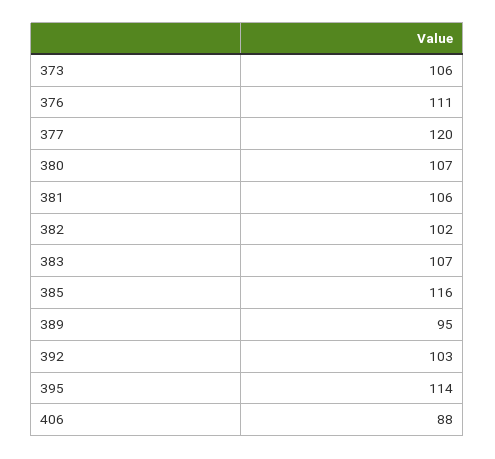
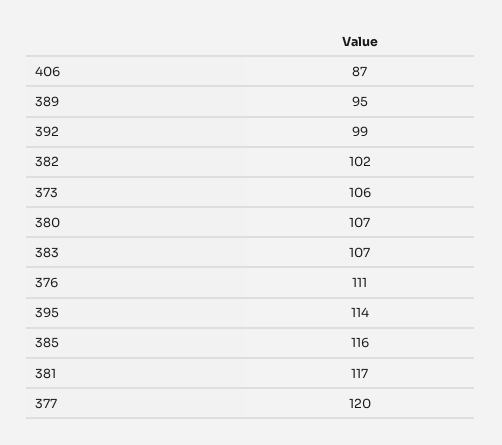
381: 106 -> 117
392: 103 -> 99
406: 88 -> 87

